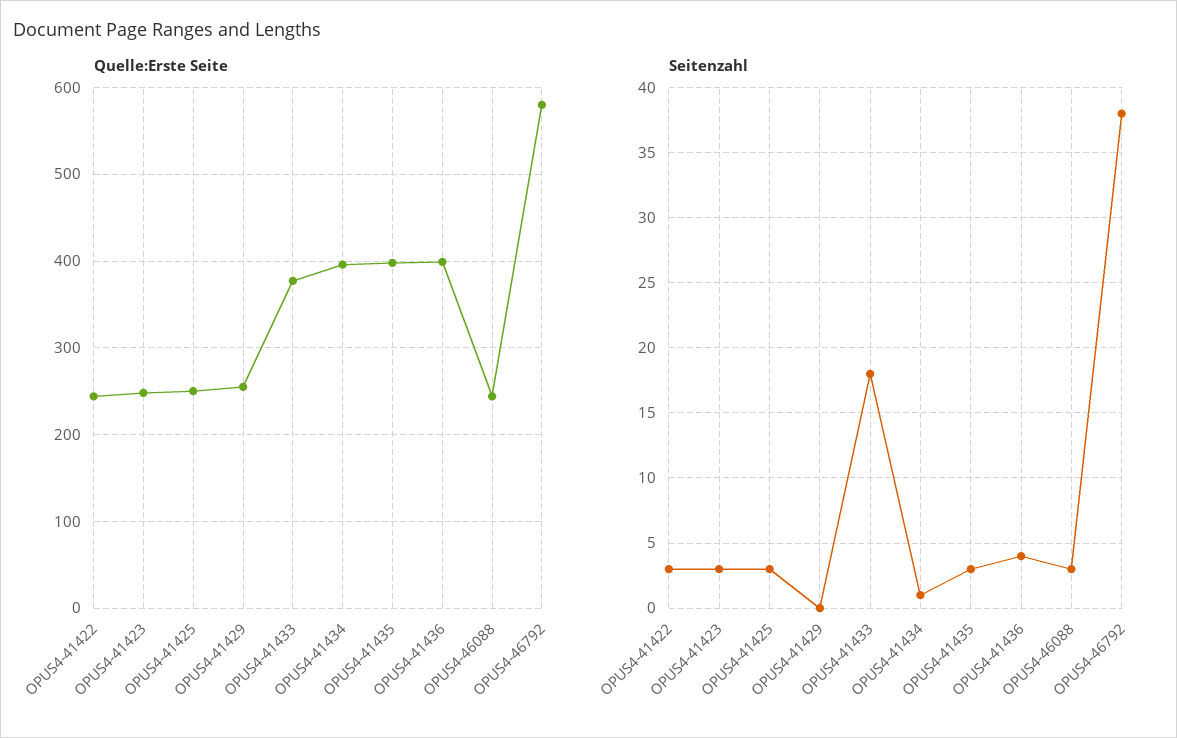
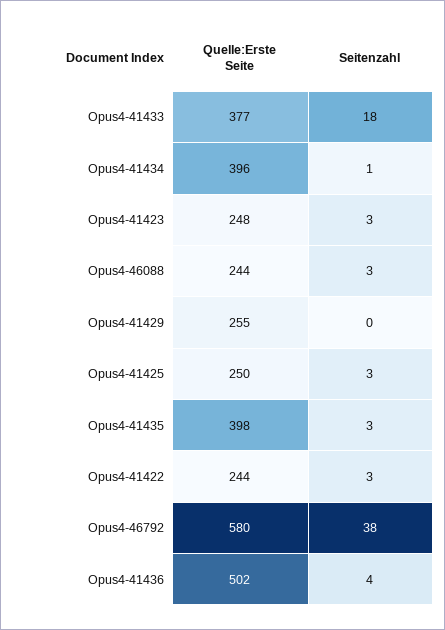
Quelle:Erste Seite, OPUS4-41436: 400 -> 502

